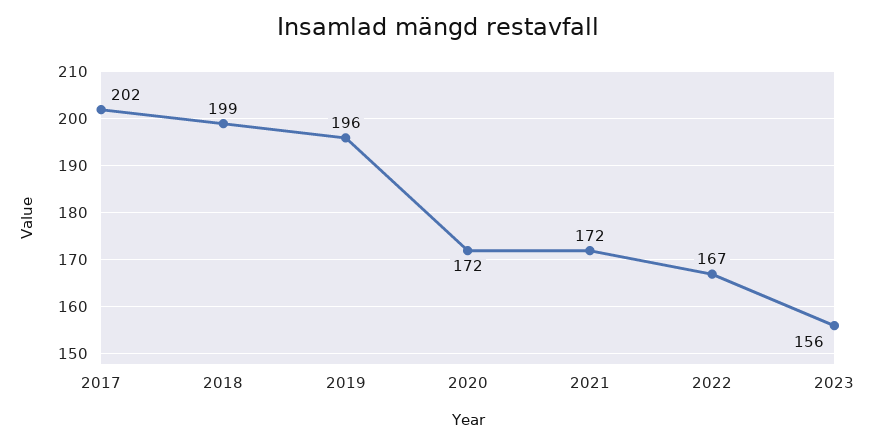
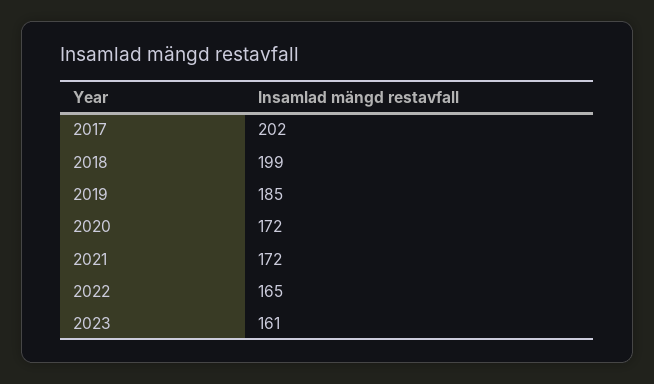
2019: 196 -> 185
2022: 167 -> 165
2023: 156 -> 161

